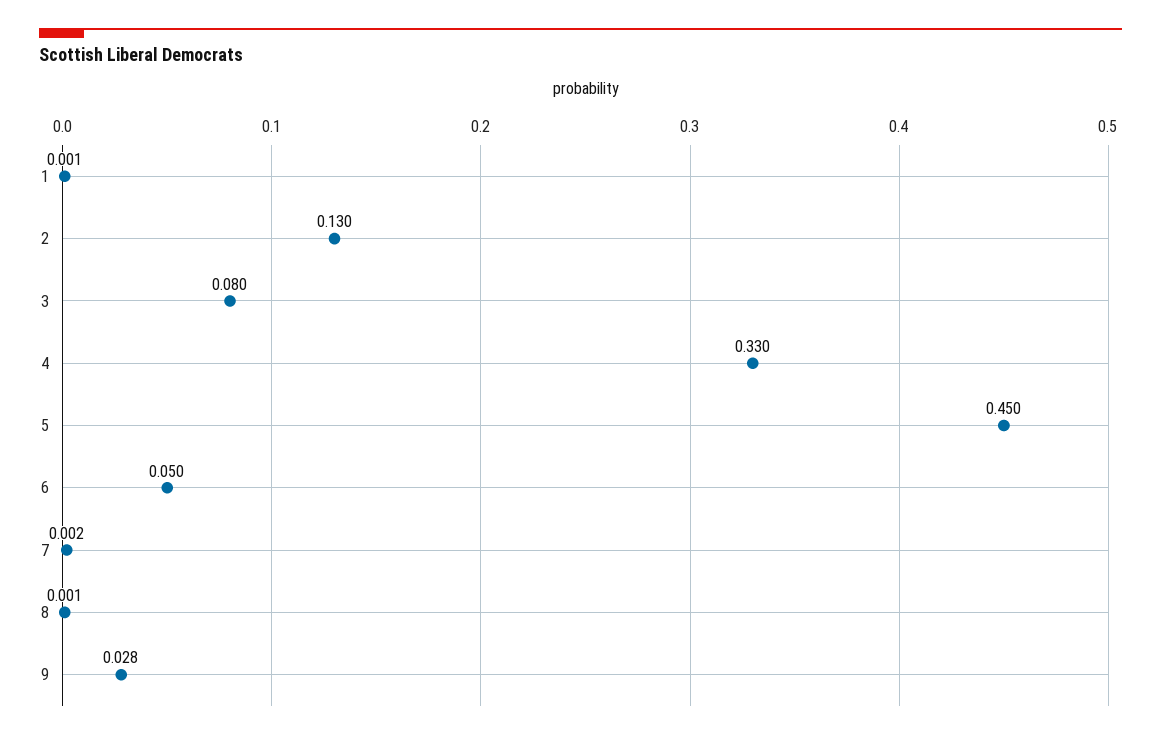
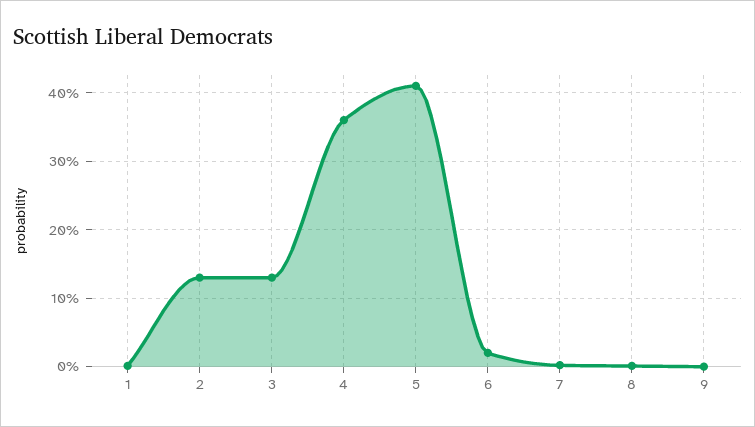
3: 0.08 -> 0.13
4: 0.33 -> 0.36
5: 0.45 -> 0.41
6: 0.05 -> 0.02
9: 0.028 -> 0

